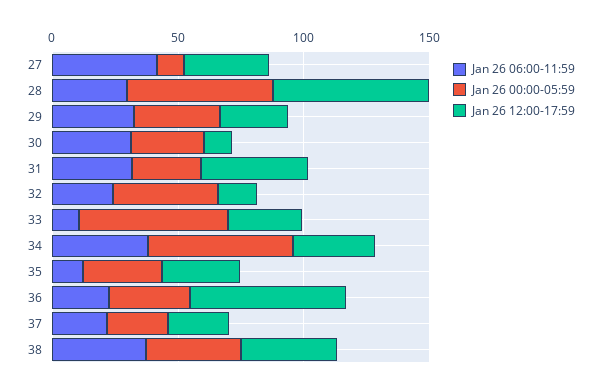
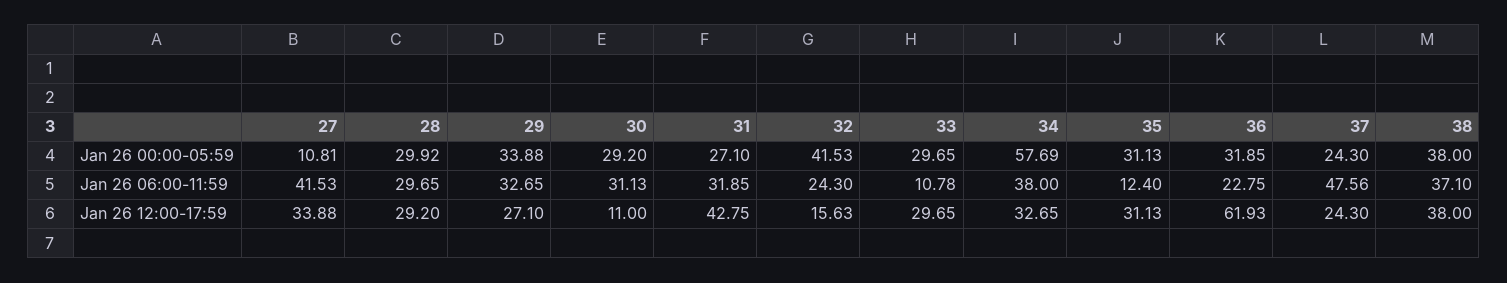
Jan 26 00:00-05:59, 28: 60 -> 29.92
Jan 26 12:00-17:59, 28: 60 -> 29.2
Jan 26 00:00-05:59, 33: 60 -> 29.65
Jan 26 06:00-11:59, 37: 20 -> 47.56

